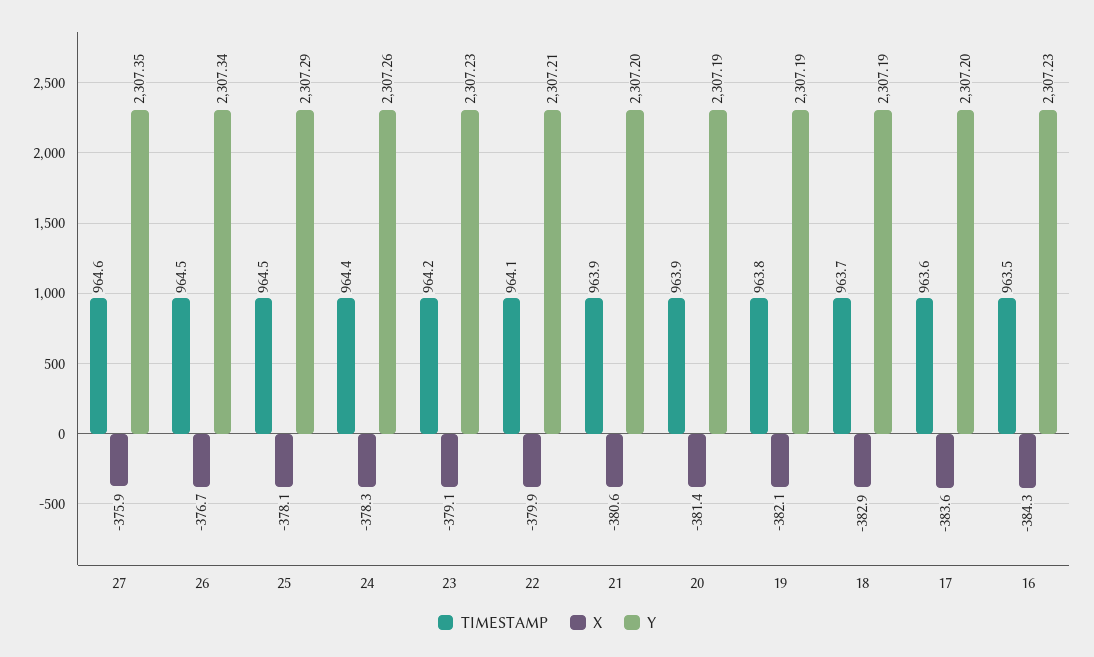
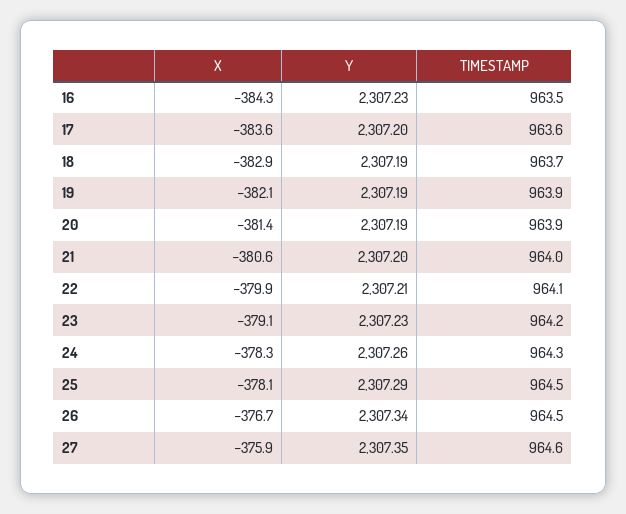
TIMESTAMP, 24: 964.4 -> 964.3
TIMESTAMP, 21: 963.9 -> 964
TIMESTAMP, 19: 963.8 -> 963.9

